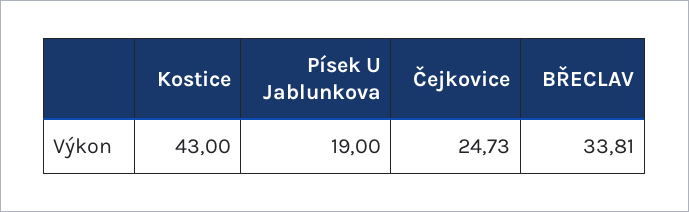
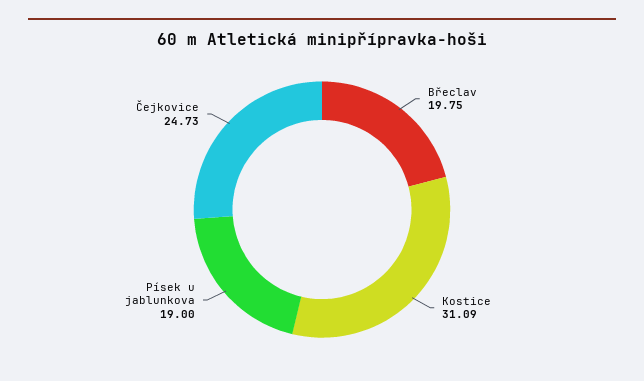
Kostice: 43 -> 31.09
BŘECLAV: 33.81 -> 19.75

